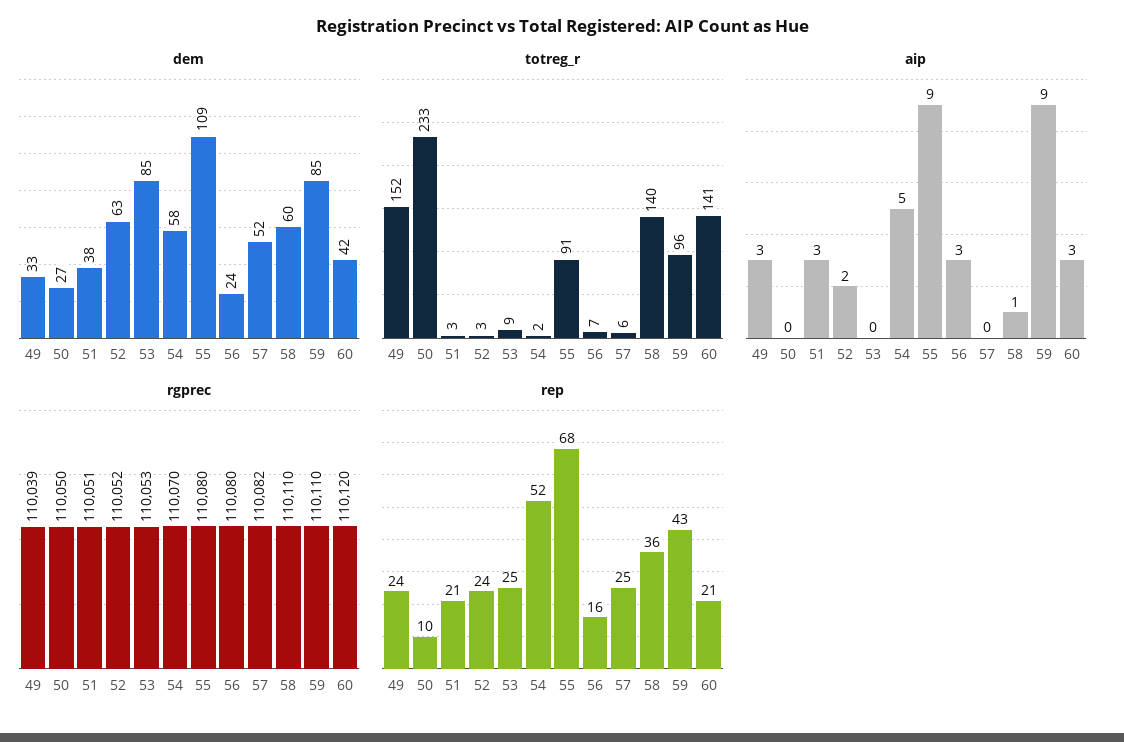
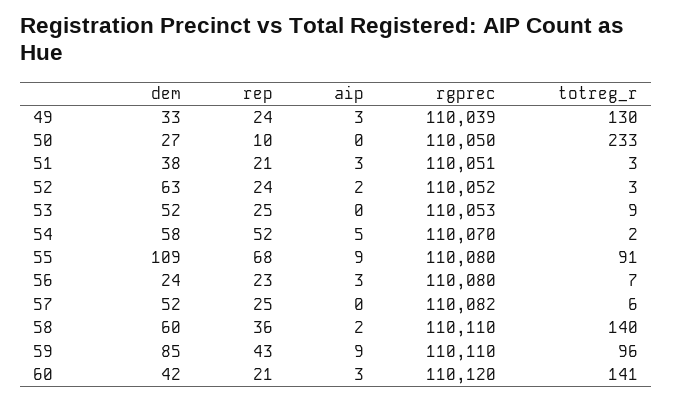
dem, 53: 85 -> 52
totreg_r, 49: 152 -> 130
aip, 58: 1 -> 2
rep, 56: 16 -> 23

